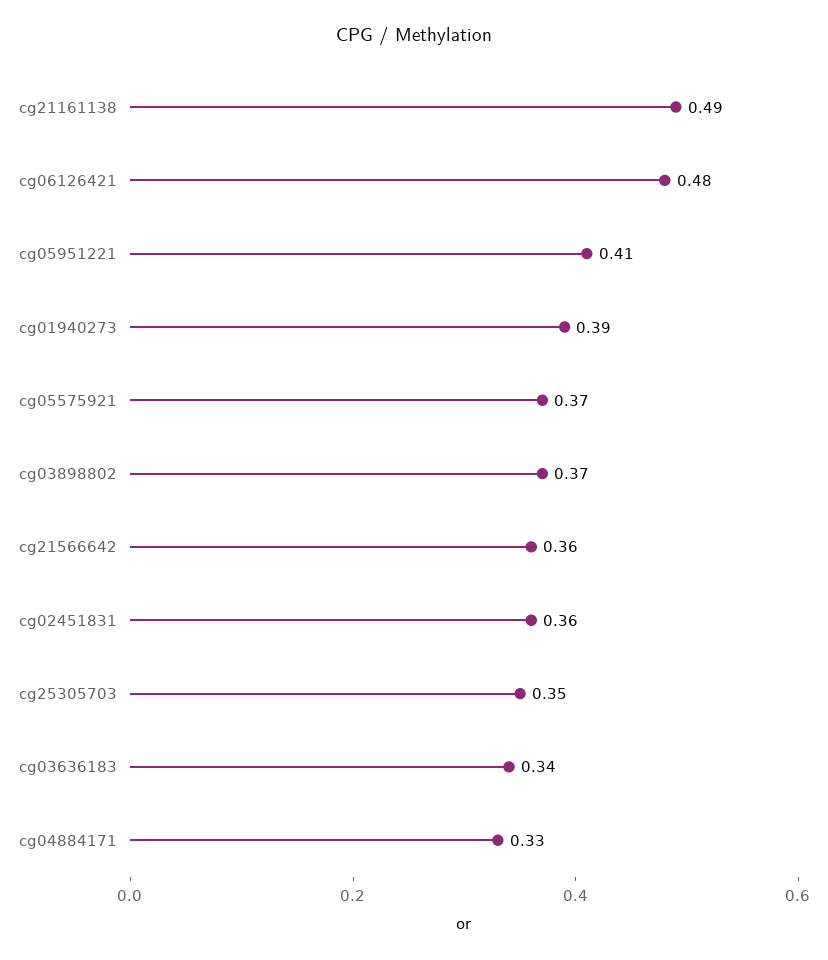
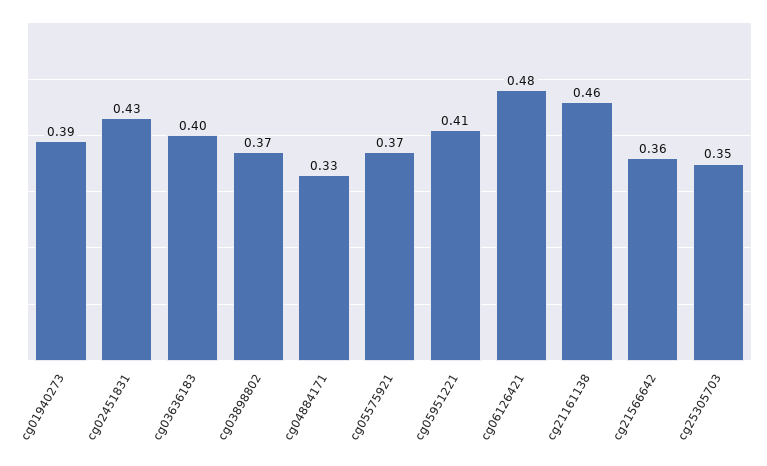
cg21161138: 0.49 -> 0.46
cg02451831: 0.36 -> 0.43
cg03636183: 0.34 -> 0.4

